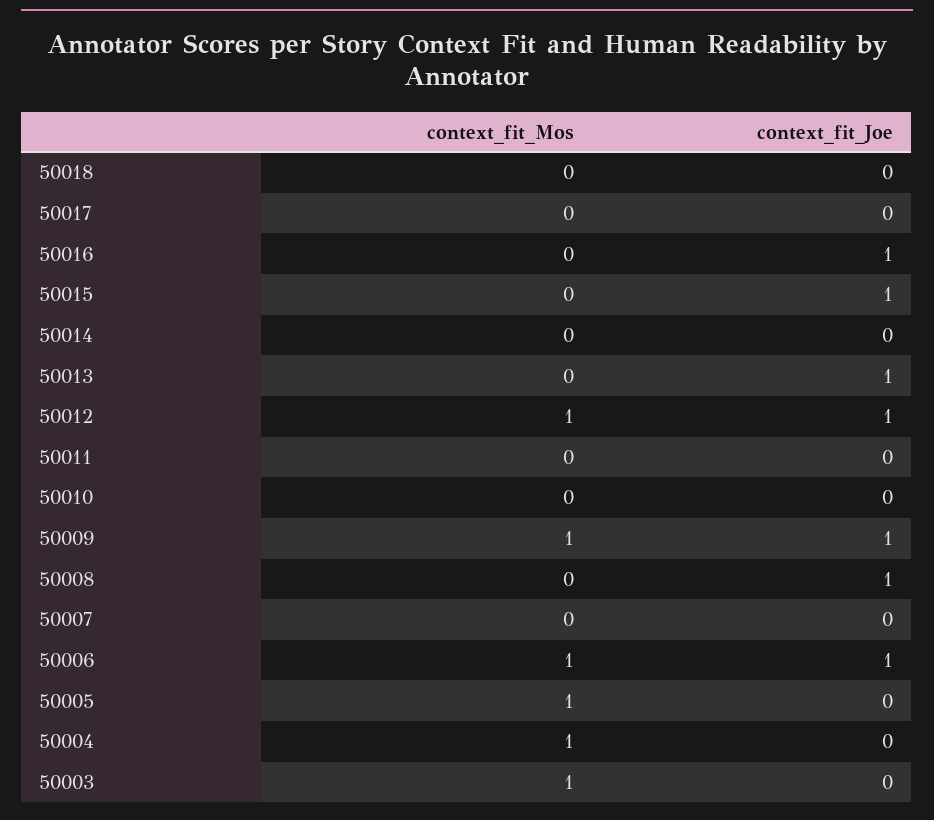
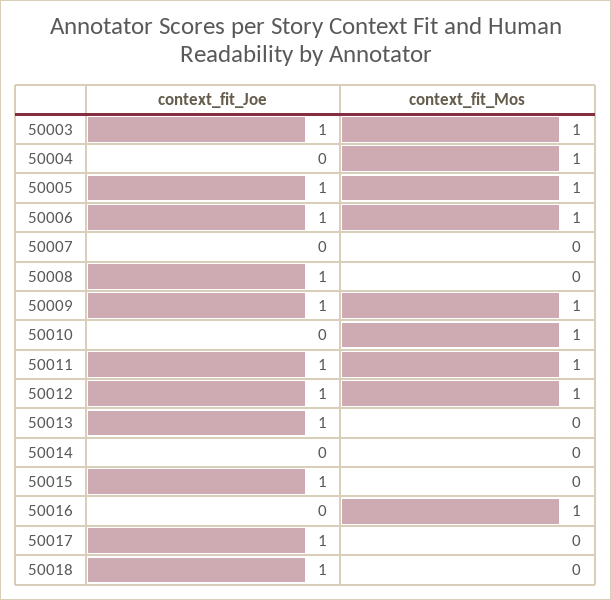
context_fit_Joe, 50018: 0 -> 1
context_fit_Joe, 50017: 0 -> 1
context_fit_Mos, 50016: 0 -> 1
context_fit_Joe, 50016: 1 -> 0
context_fit_Mos, 50011: 0 -> 1
context_fit_Joe, 50011: 0 -> 1
context_fit_Mos, 50010: 0 -> 1
context_fit_Joe, 50005: 0 -> 1
context_fit_Joe, 50003: 0 -> 1

